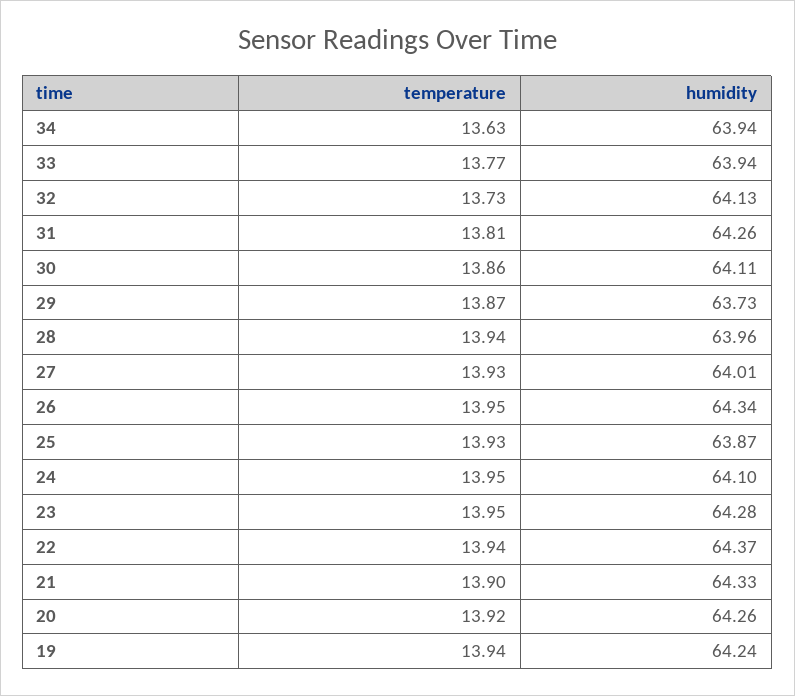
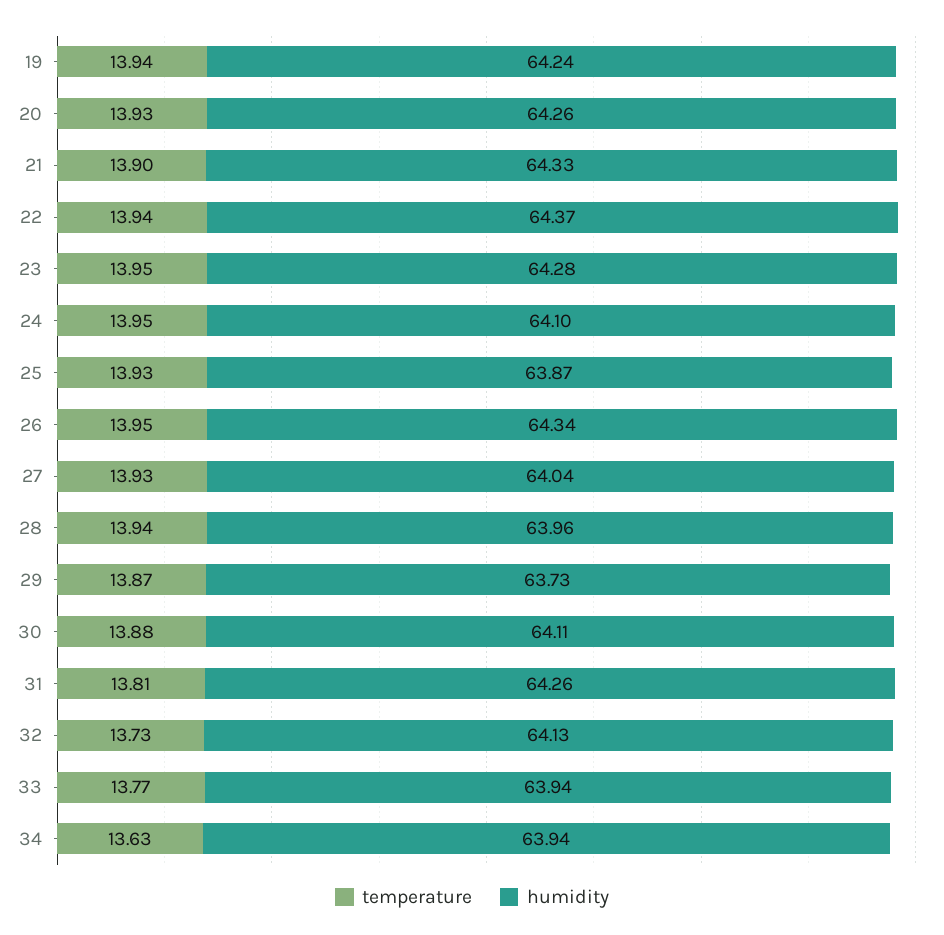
temperature, 30: 13.86 -> 13.88
humidity, 27: 64.01 -> 64.04
temperature, 20: 13.92 -> 13.93

